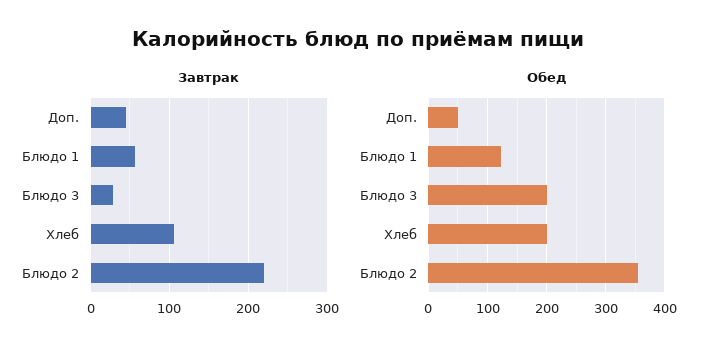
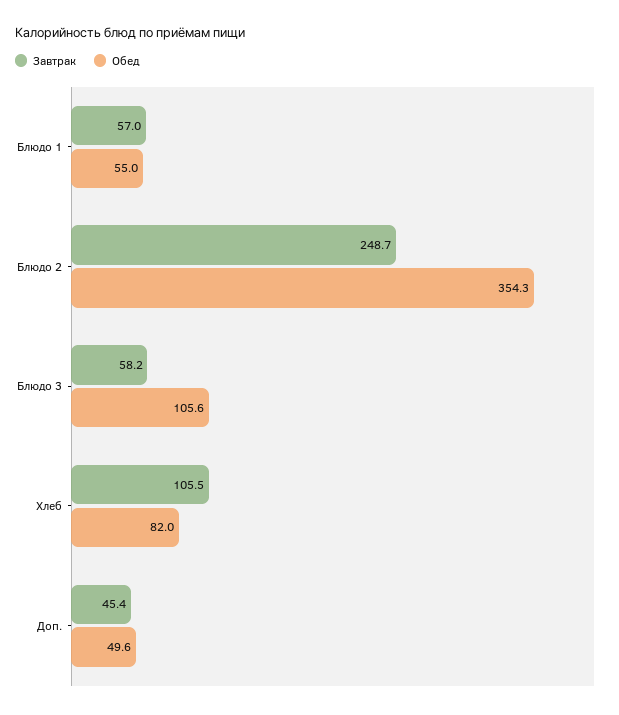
Завтрак, Блюдо 3: 30 -> 58.2
Завтрак, Блюдо 2: 220 -> 248.7
Обед, Блюдо 1: 120 -> 55
Обед, Блюдо 3: 200 -> 105.6
Обед, Хлеб: 200 -> 82

